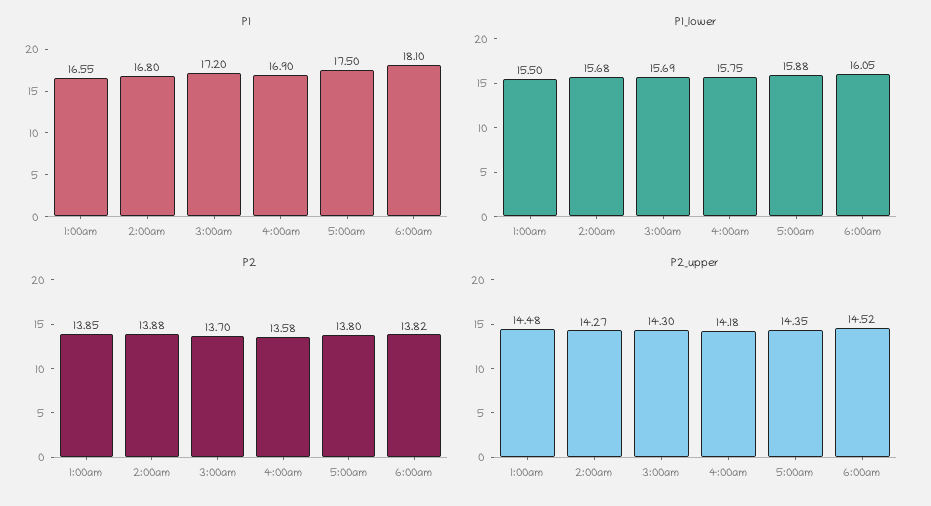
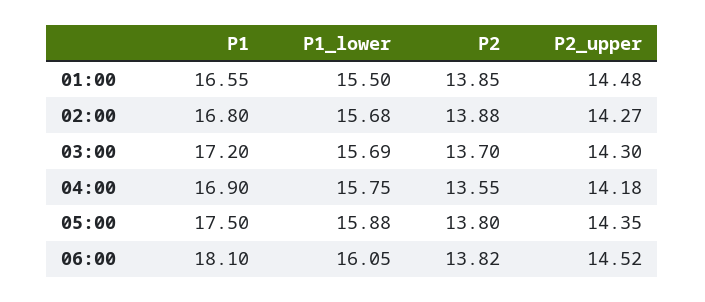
P2, 4:00am: 13.58 -> 13.55

